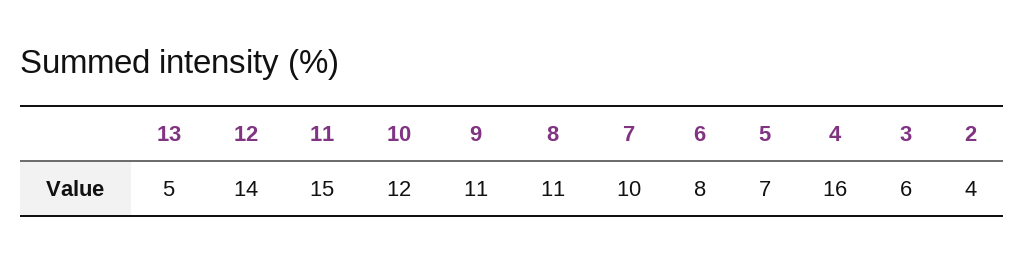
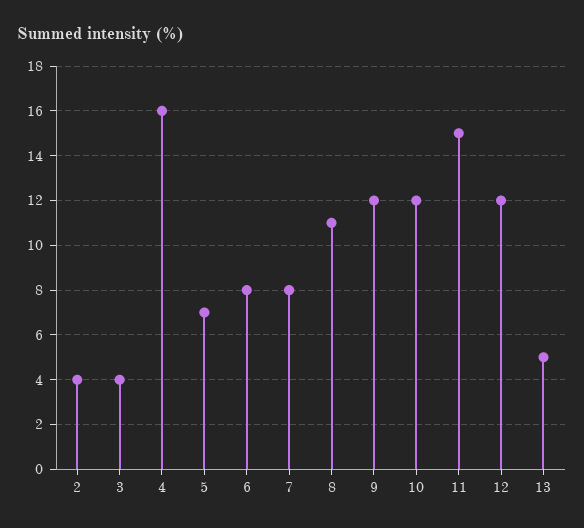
12: 14 -> 12
9: 11 -> 12
7: 10 -> 8
3: 6 -> 4

